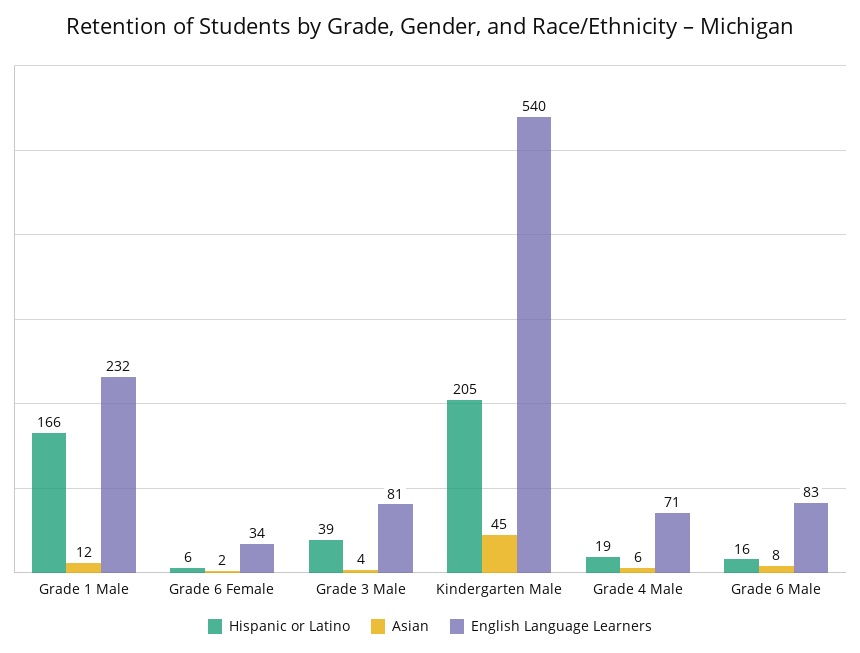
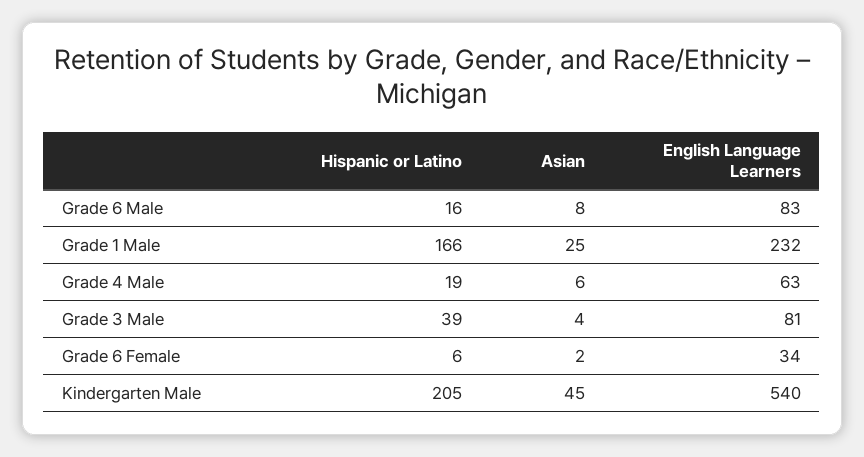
Asian, Grade 1 Male: 12 -> 25
English Language Learners, Grade 4 Male: 71 -> 63

